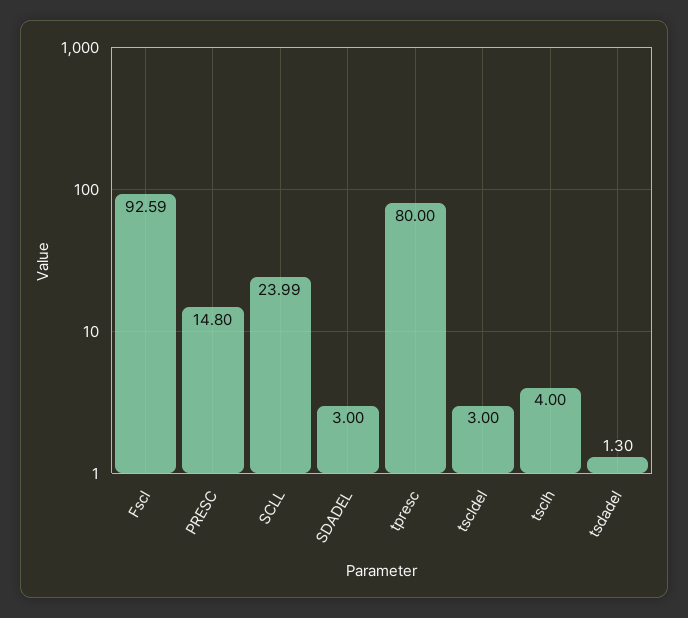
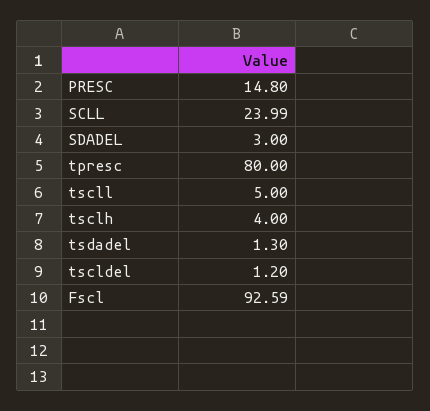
tscldel: 3 -> 1.2
tscll: none -> 5

